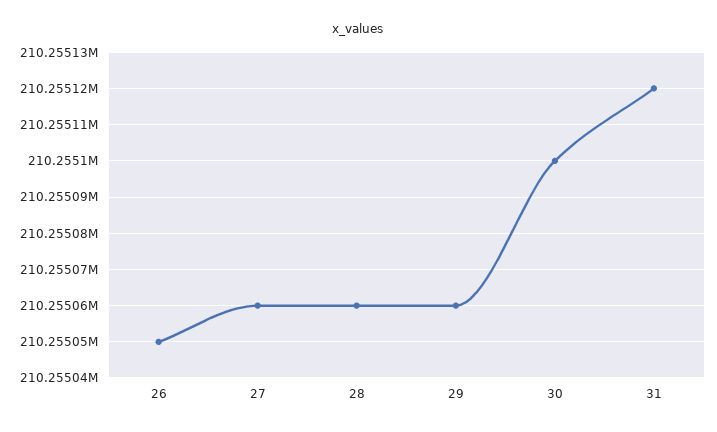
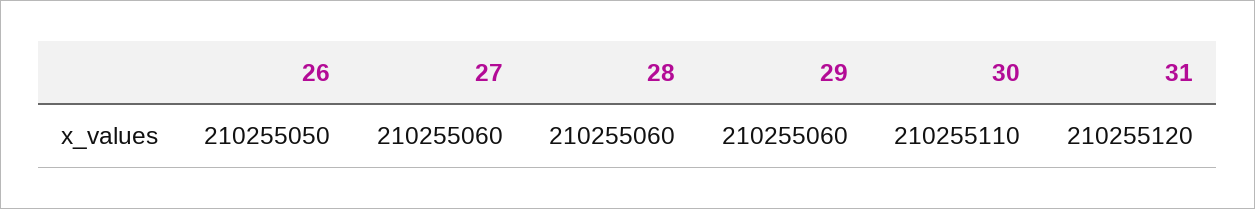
30: 210255100 -> 210255110

